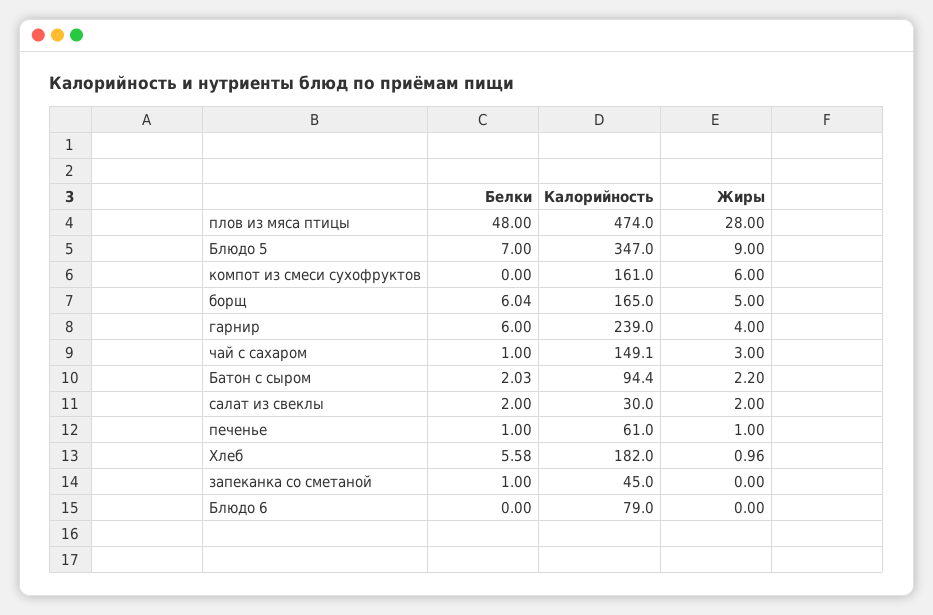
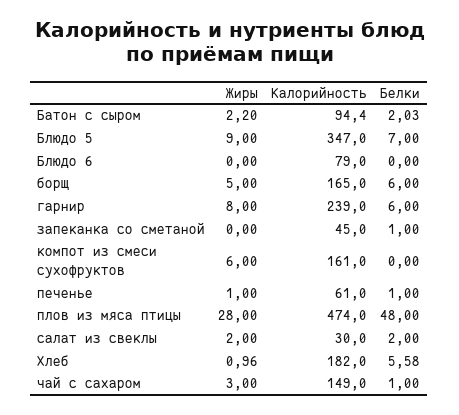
Белки, борщ: 6.04 -> 6
Жиры, гарнир: 4 -> 8
Калорийность, чай с сахаром: 149.1 -> 149

